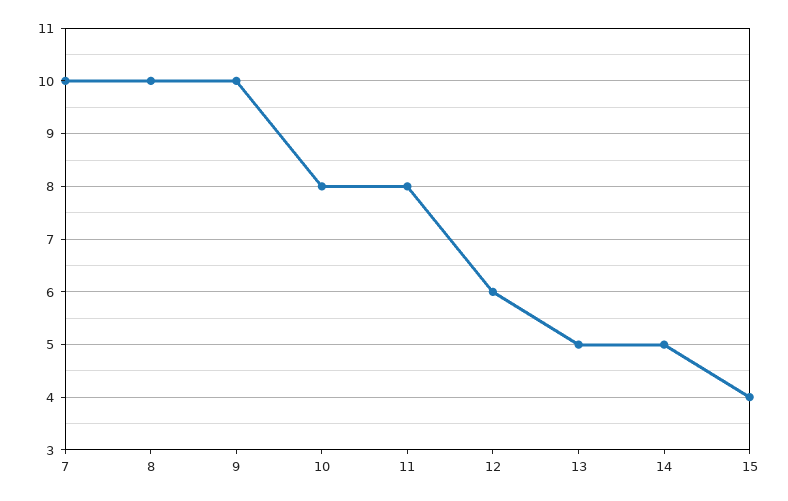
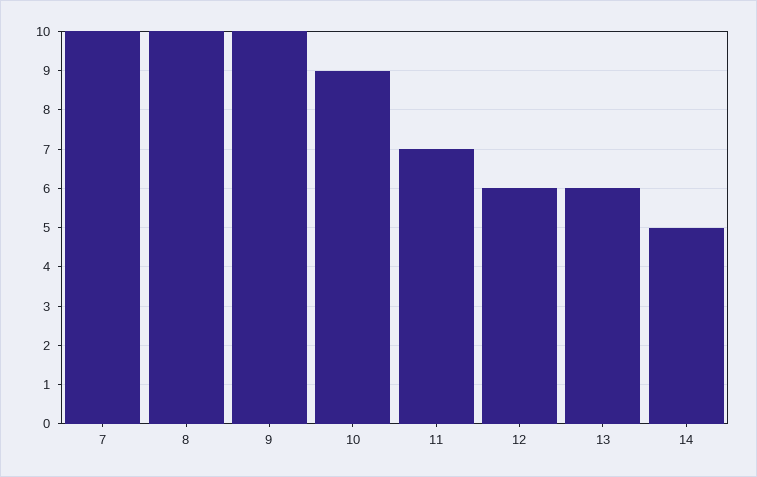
10: 8 -> 9
11: 8 -> 7
13: 5 -> 6
15: 4 -> none

